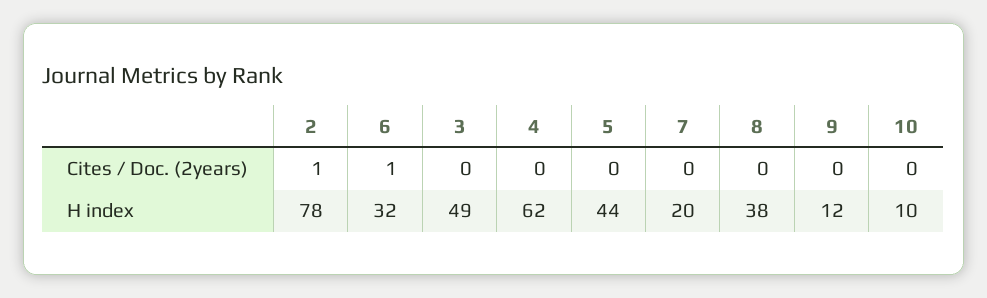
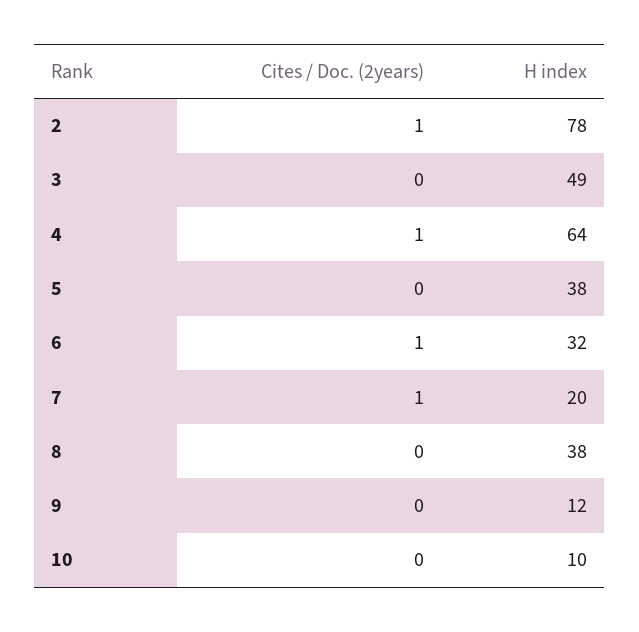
4, Cites / Doc. (2years): 0 -> 1
7, Cites / Doc. (2years): 0 -> 1
4, H index: 62 -> 64
5, H index: 44 -> 38

